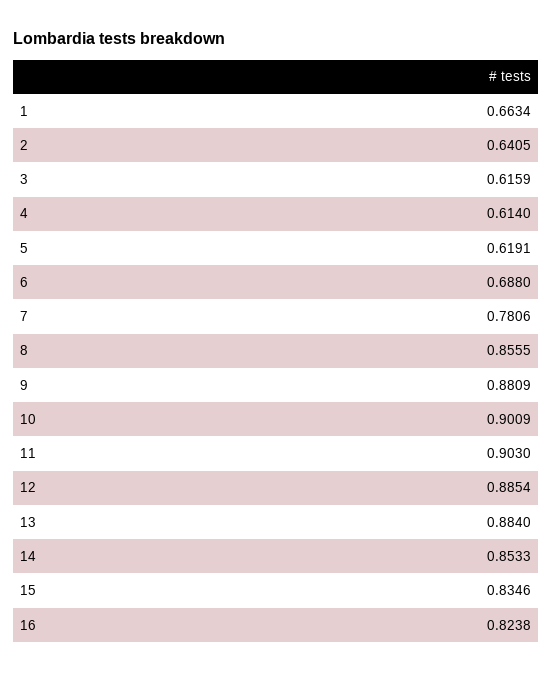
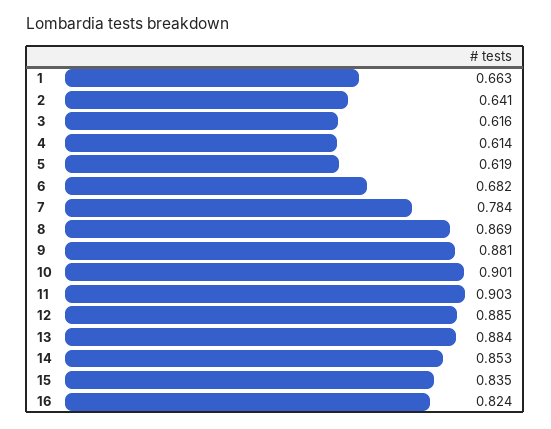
6: 0.688 -> 0.682
7: 0.7806 -> 0.784
8: 0.8555 -> 0.869

